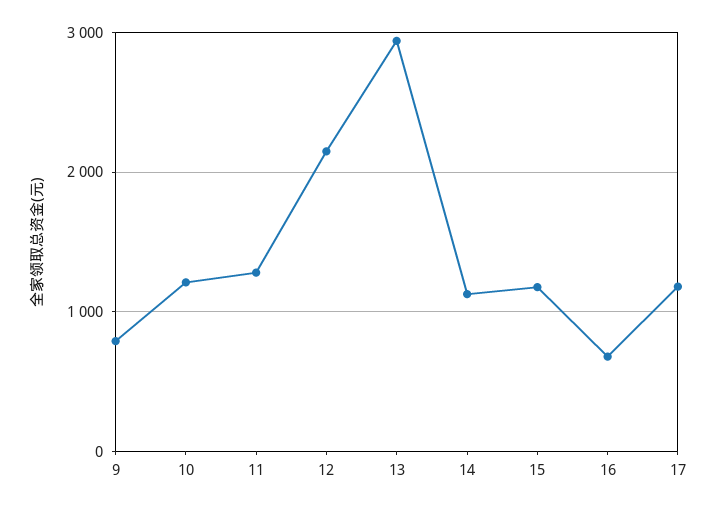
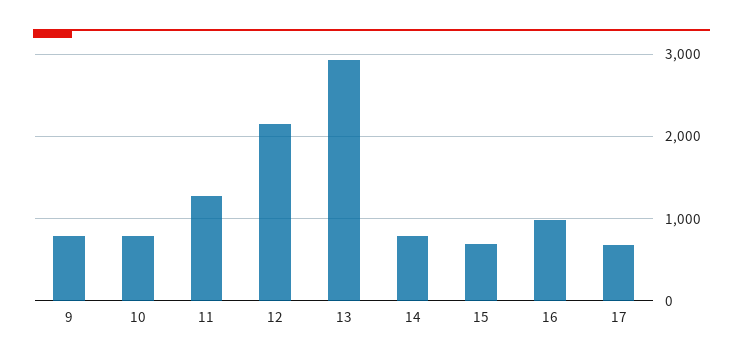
10: 1200 -> 800
14: 1100 -> 800
15: 1200 -> 700
16: 700 -> 1000
17: 1200 -> 700

